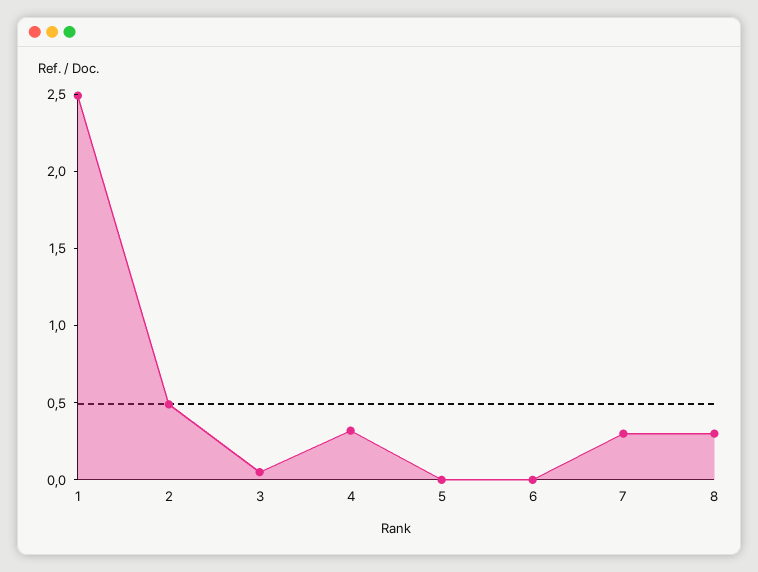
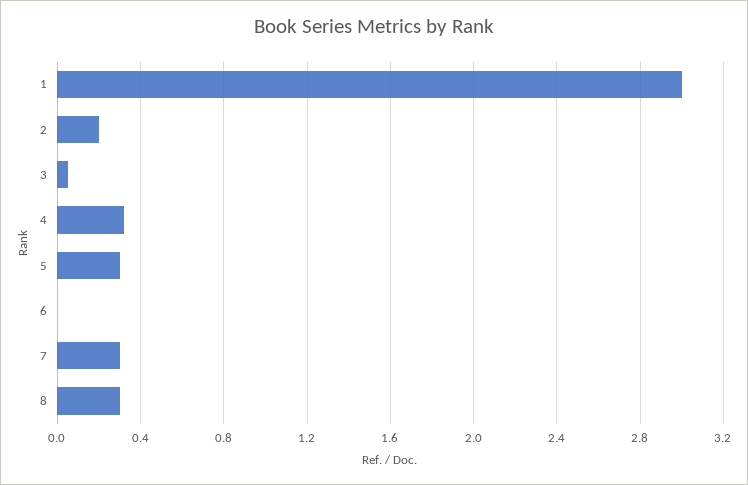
1: 2.5 -> 3
2: 0.5 -> 0.2
5: 0 -> 0.3

